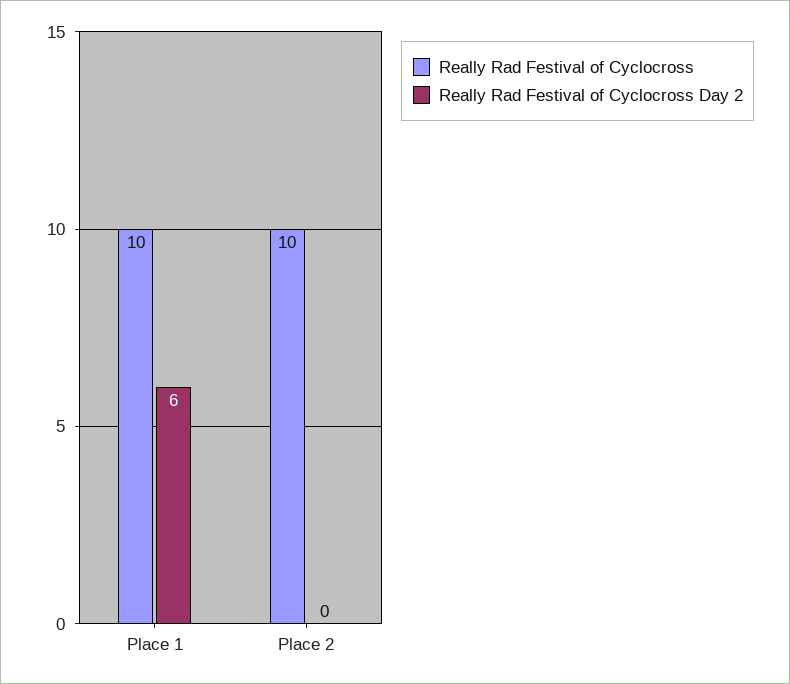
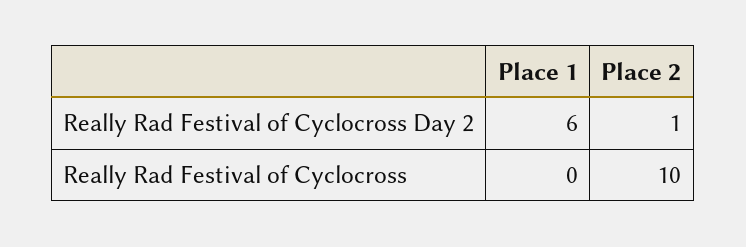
Really Rad Festival of Cyclocross, Place 1: 10 -> 0
Really Rad Festival of Cyclocross Day 2, Place 2: 0 -> 1

